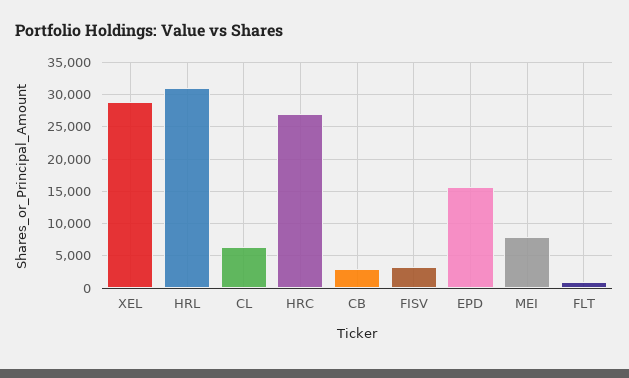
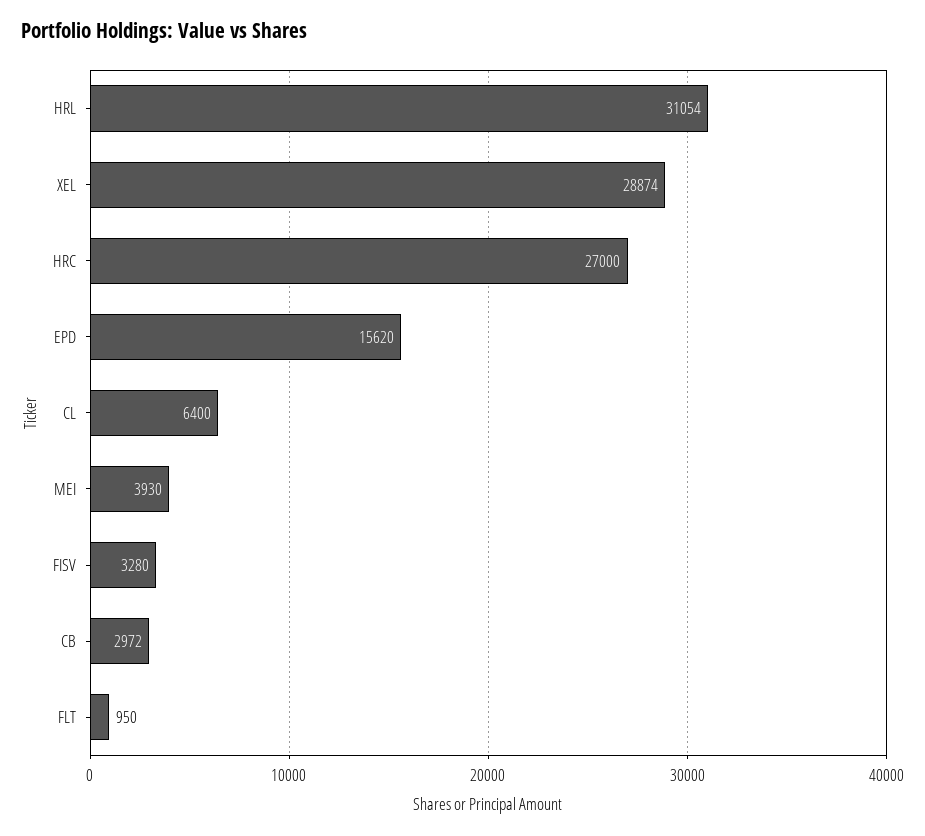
MEI: 8000 -> 3930

